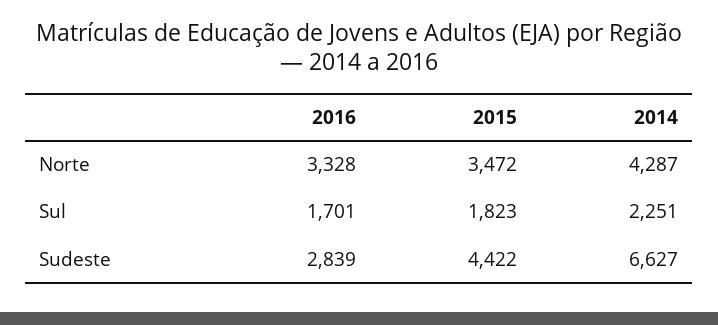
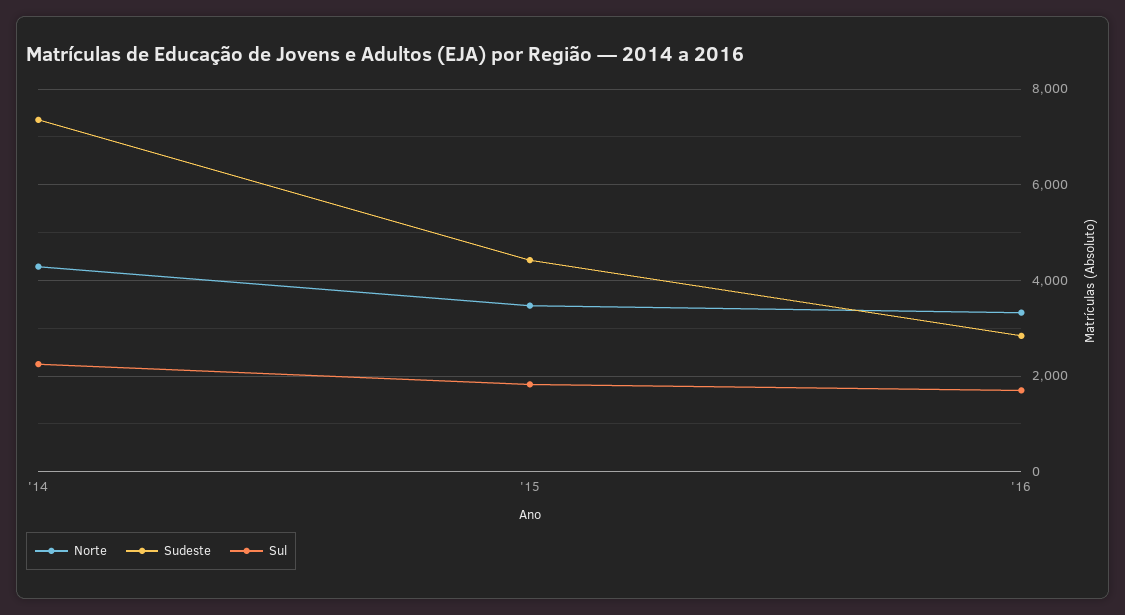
Sudeste, 2014: 6627 -> 7400

